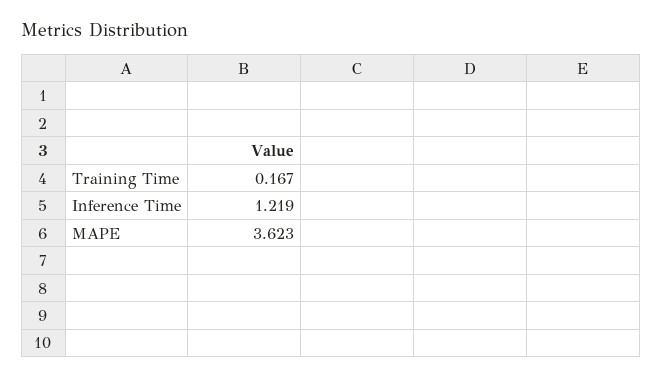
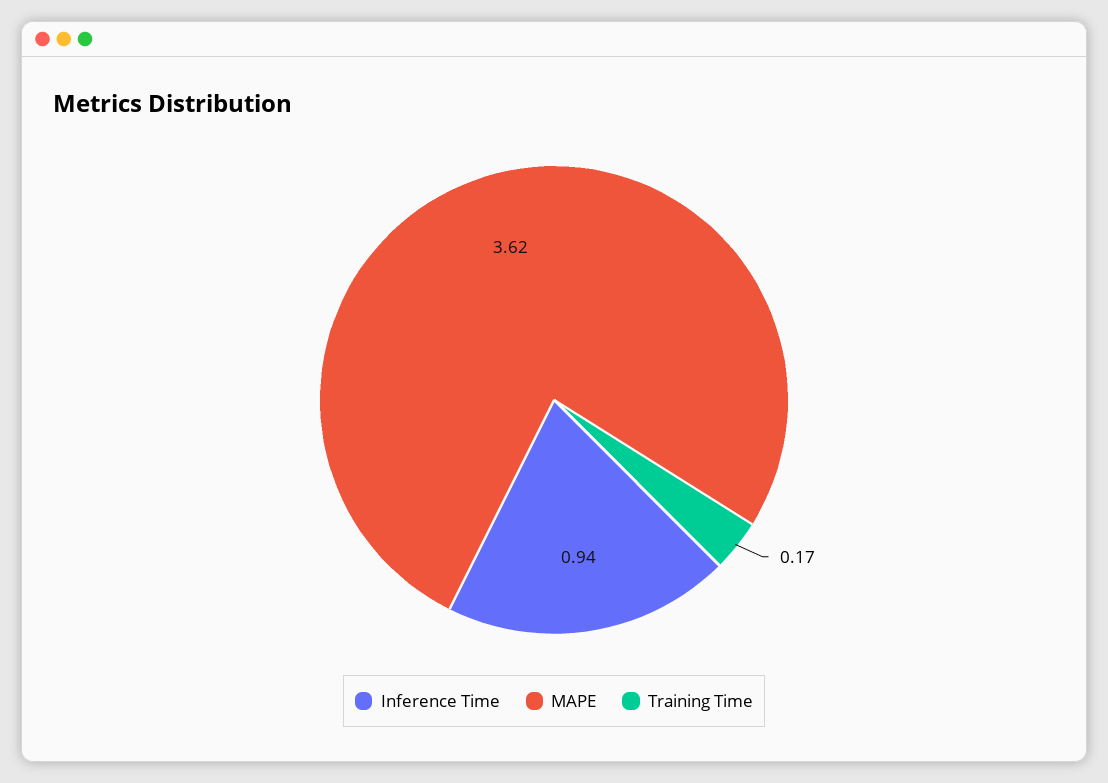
Inference Time: 1.219 -> 0.94

